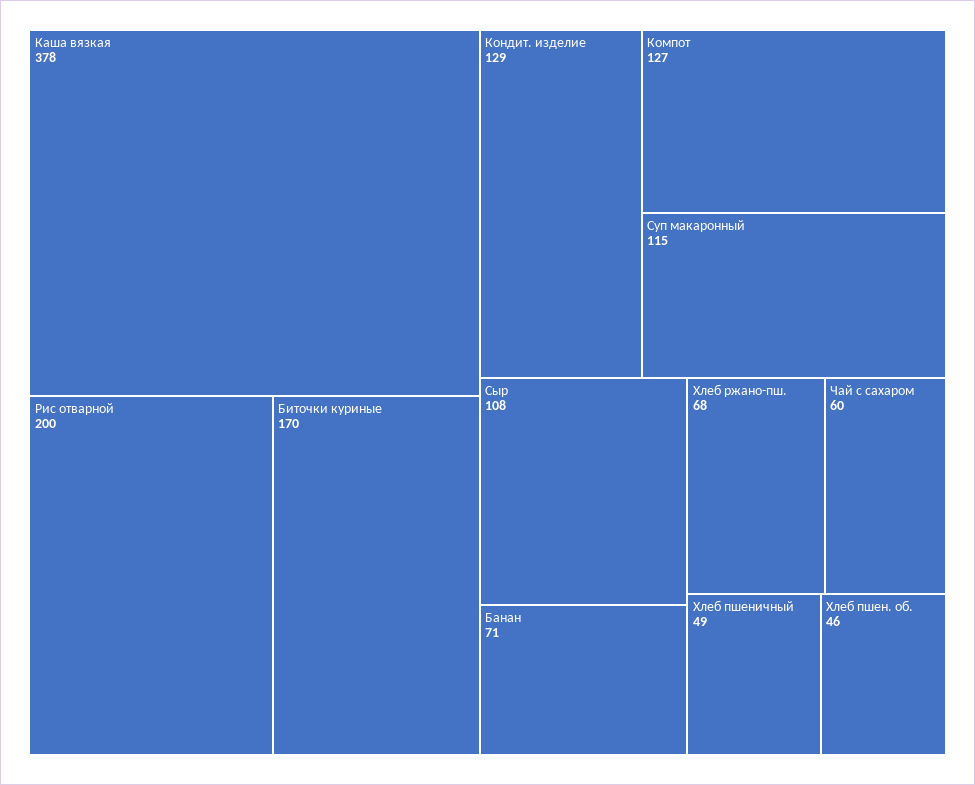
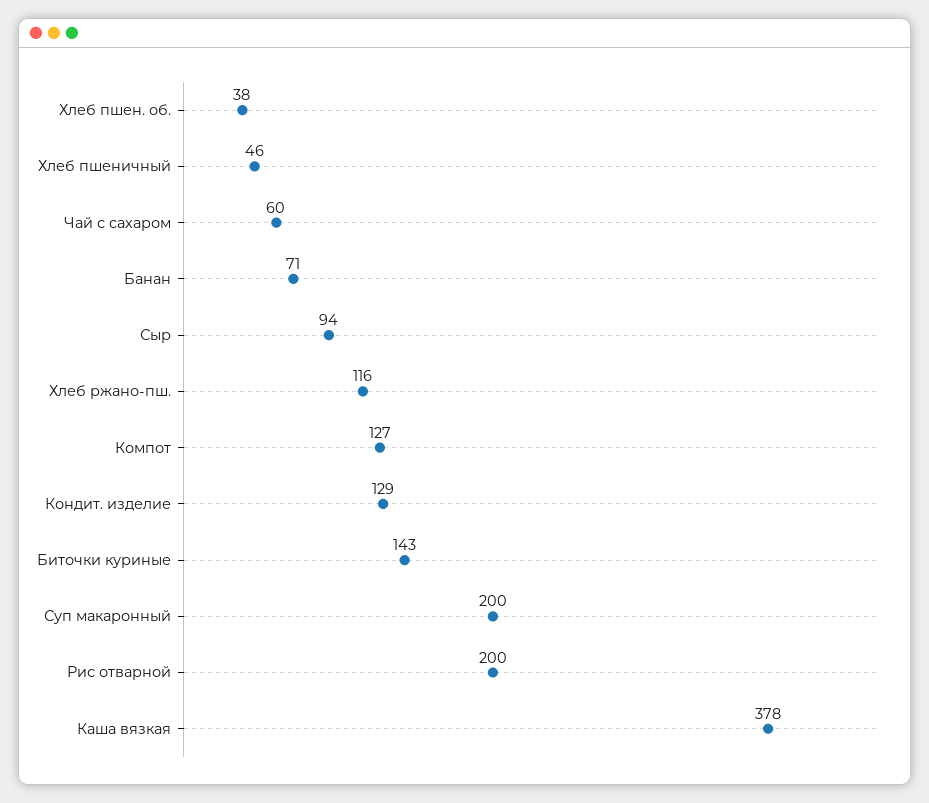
Биточки куриные: 170 -> 143
Суп макаронный: 115 -> 200
Сыр: 108 -> 94
Хлеб ржано-пш.: 68 -> 116
Хлеб пшеничный: 49 -> 46
Хлеб пшен. об.: 46 -> 38

